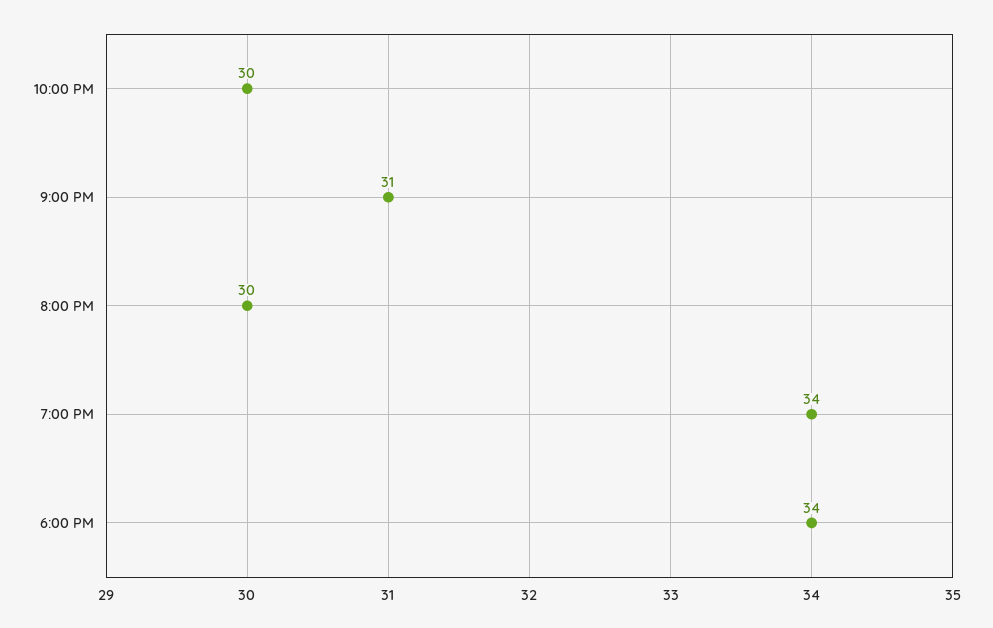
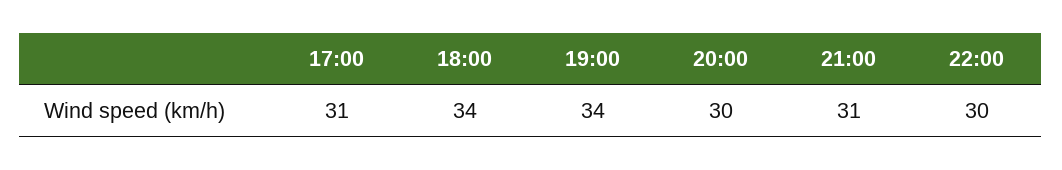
17:00: none -> 31

